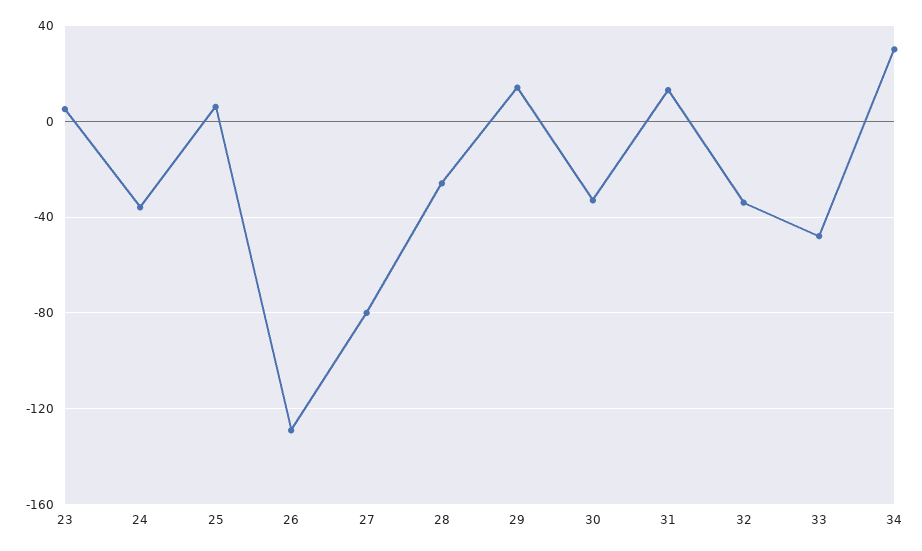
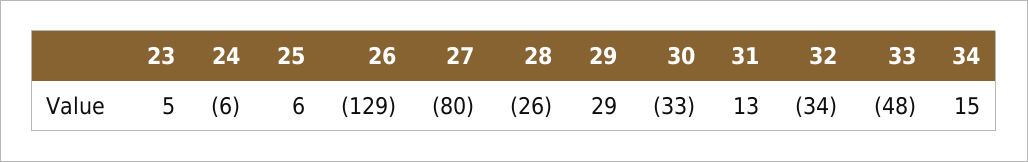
24: -35 -> -6
29: 15 -> 29
34: 30 -> 15

